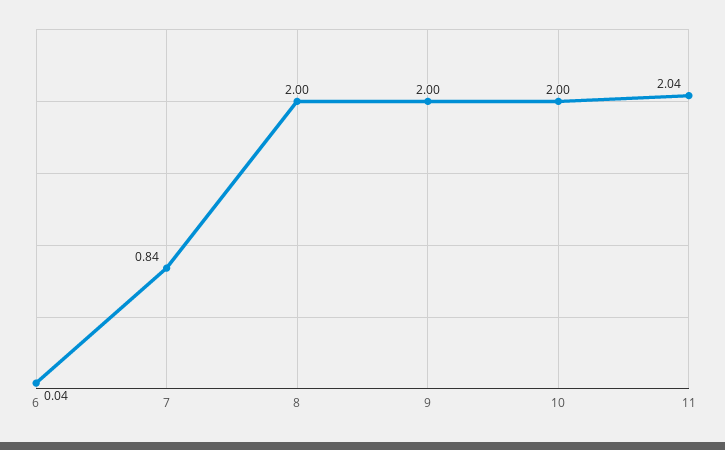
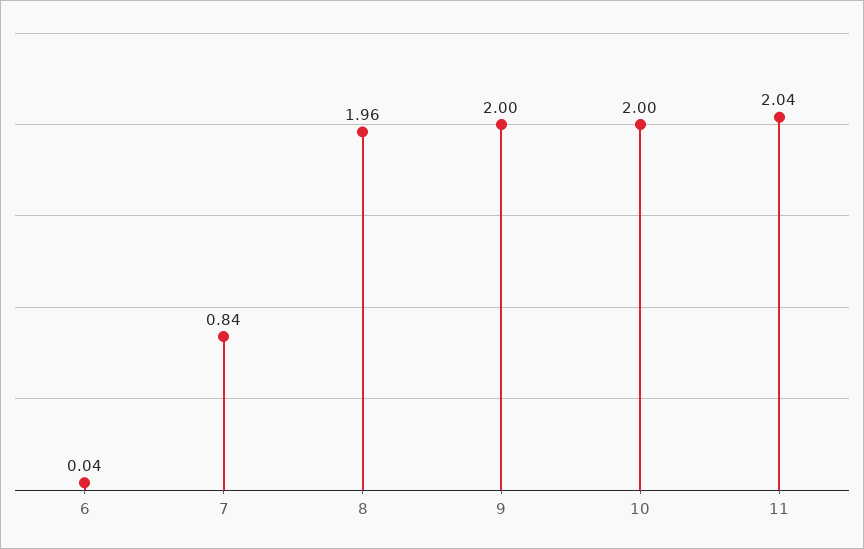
8: 2 -> 1.96

